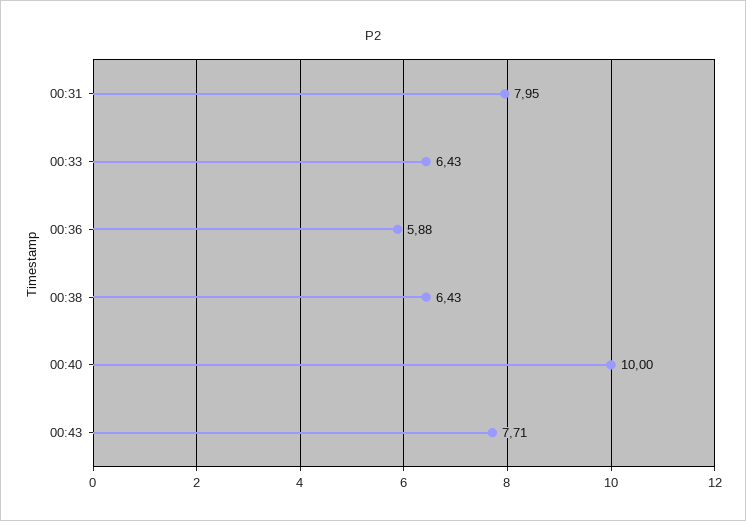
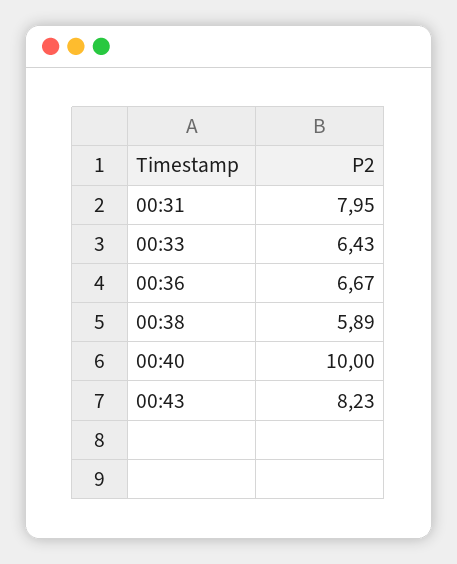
00:36: 5.88 -> 6.67
00:38: 6.43 -> 5.89
00:43: 7.71 -> 8.23

